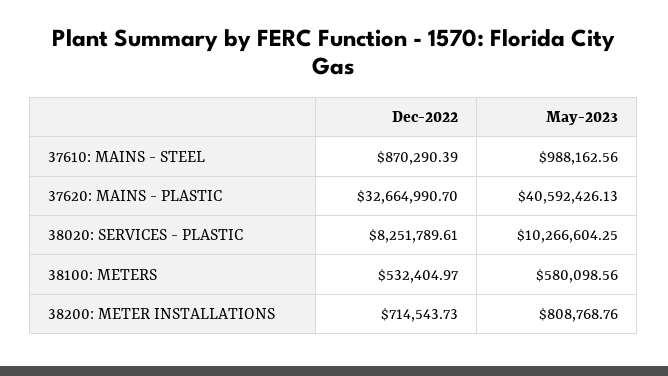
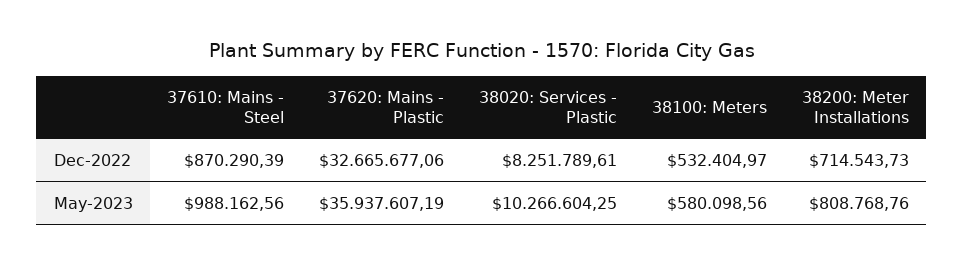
Dec-2022, 37620: MAINS - PLASTIC: 32664990.7 -> 32665677.06
May-2023, 37620: MAINS - PLASTIC: 40592426.13 -> 35937607.19

